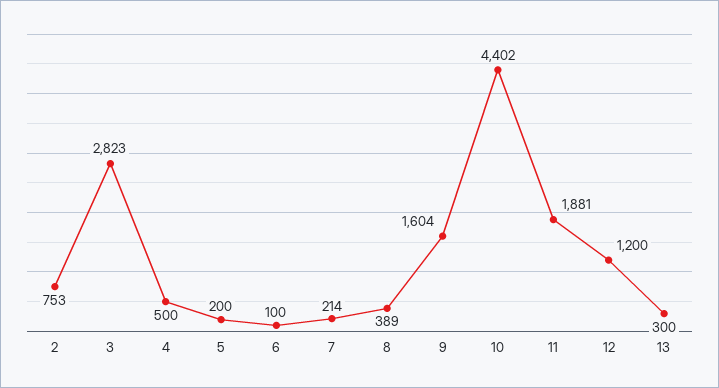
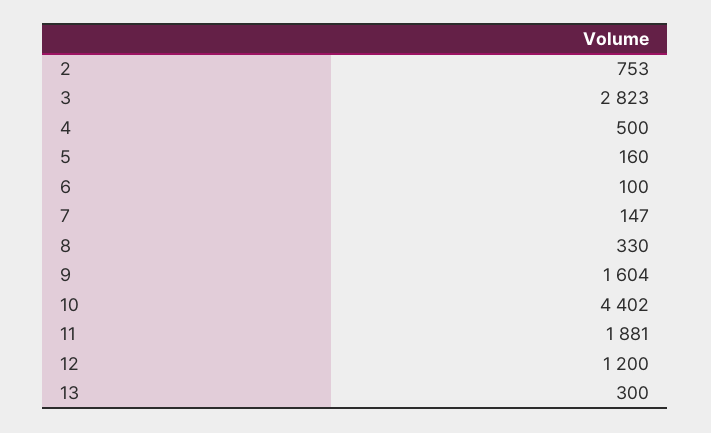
5: 200 -> 160
7: 214 -> 147
8: 389 -> 330

